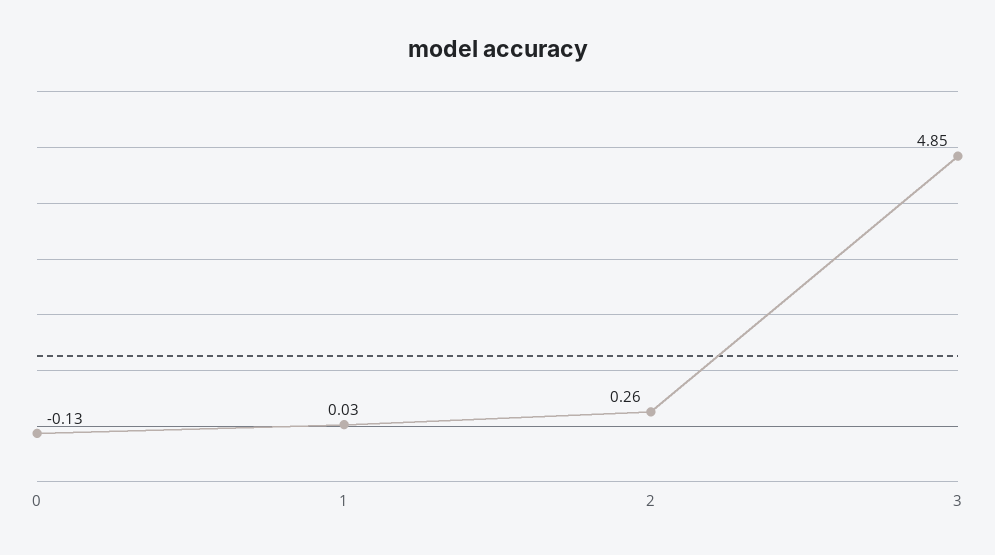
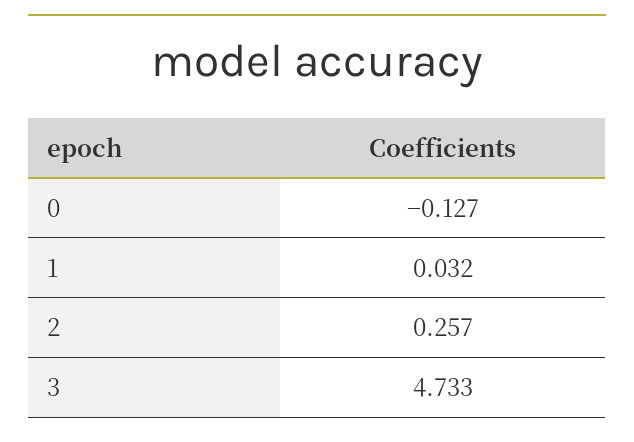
3: 4.85 -> 4.733

